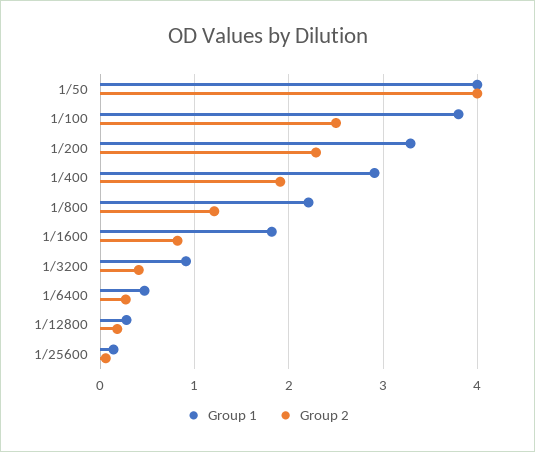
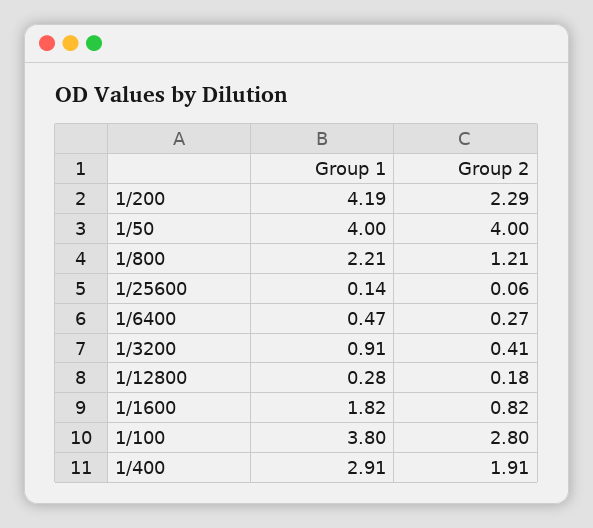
Group 2, 1/100: 2.5 -> 2.8
Group 1, 1/200: 3.3 -> 4.19

